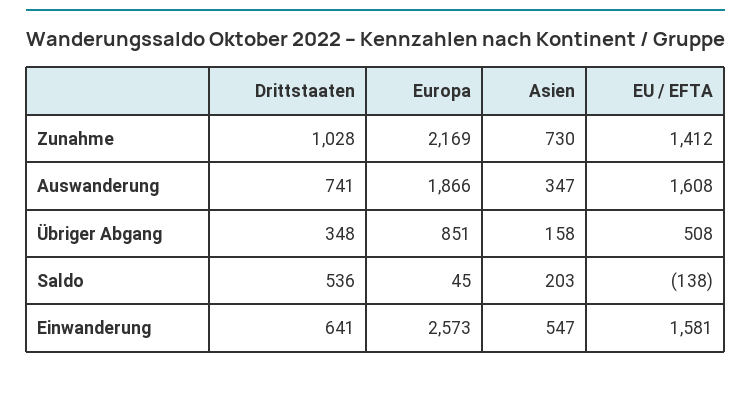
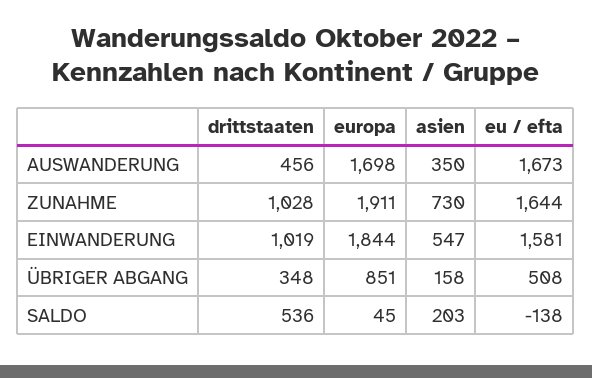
Europa, Zunahme: 2169 -> 1911
EU / EFTA, Zunahme: 1412 -> 1644
Drittstaaten, Auswanderung: 741 -> 456
Europa, Auswanderung: 1866 -> 1698
Asien, Auswanderung: 347 -> 350
EU / EFTA, Auswanderung: 1608 -> 1673
Drittstaaten, Einwanderung: 641 -> 1019
Europa, Einwanderung: 2573 -> 1844

